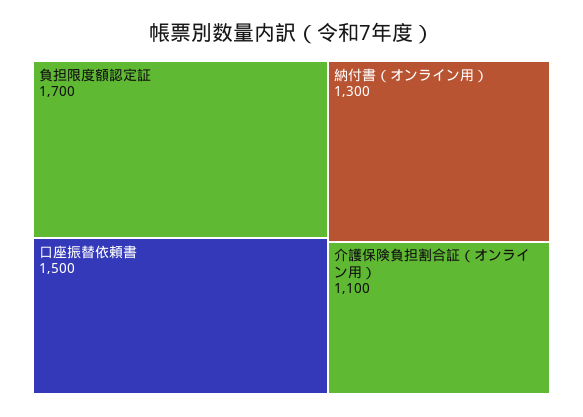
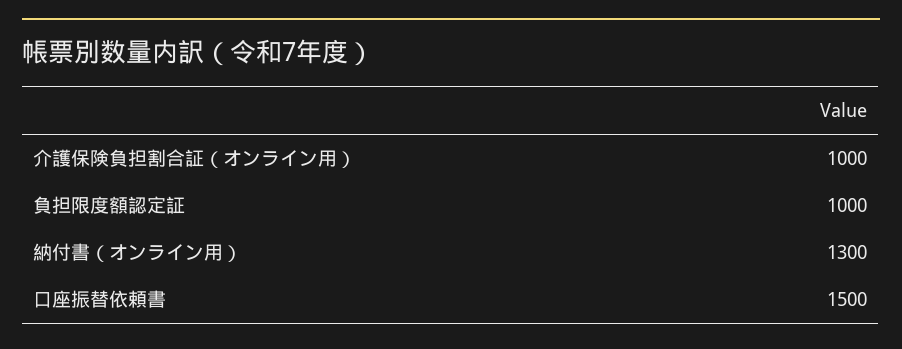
負担限度額認定証: 1700 -> 1000
介護保険負担割合証（オンライン用）: 1100 -> 1000

